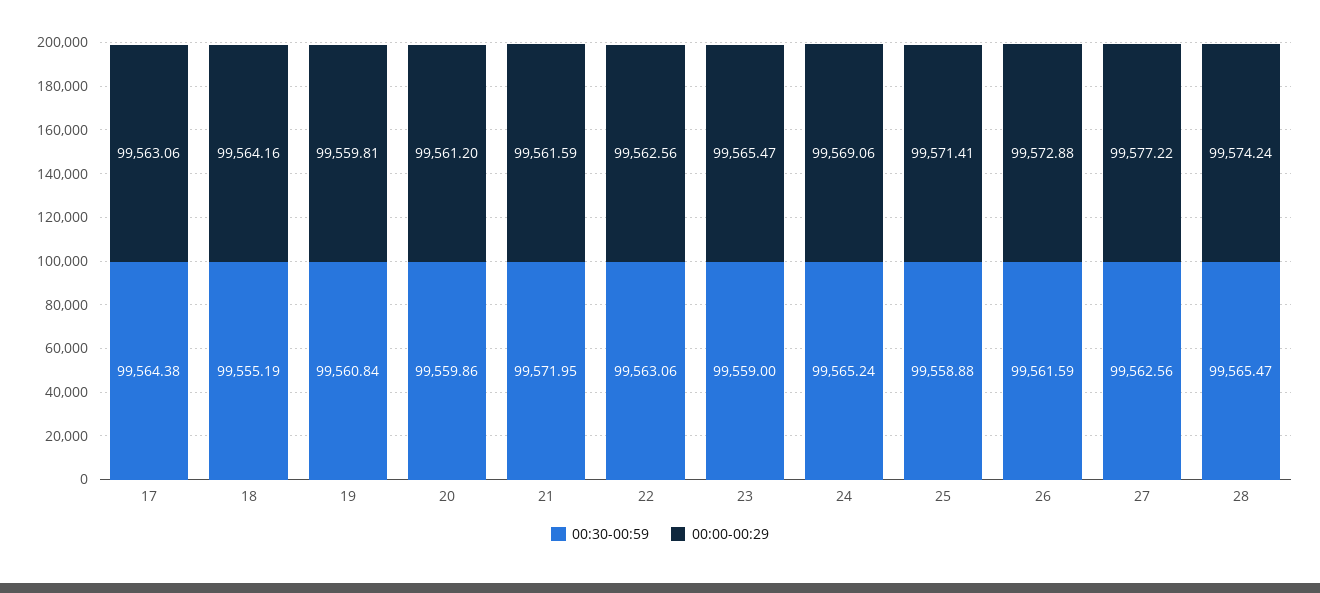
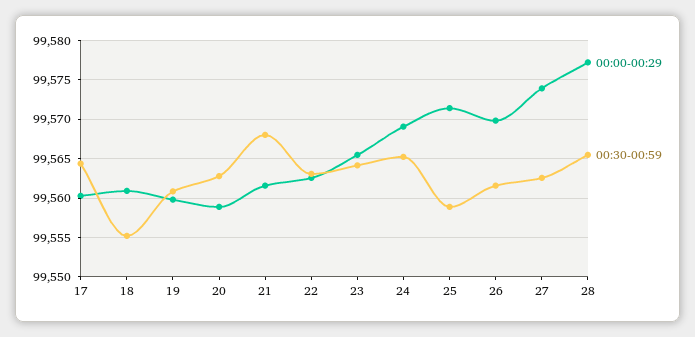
00:00-00:29, 17: 99563.06 -> 99560
00:00-00:29, 18: 99564.16 -> 99561
00:30-00:59, 20: 99559.86 -> 99563
00:00-00:29, 20: 99561.2 -> 99559
00:30-00:59, 21: 99571.95 -> 99568
00:30-00:59, 23: 99559 -> 99564
00:00-00:29, 26: 99572.88 -> 99570
00:00-00:29, 27: 99577.22 -> 99574
00:00-00:29, 28: 99574.24 -> 99577

